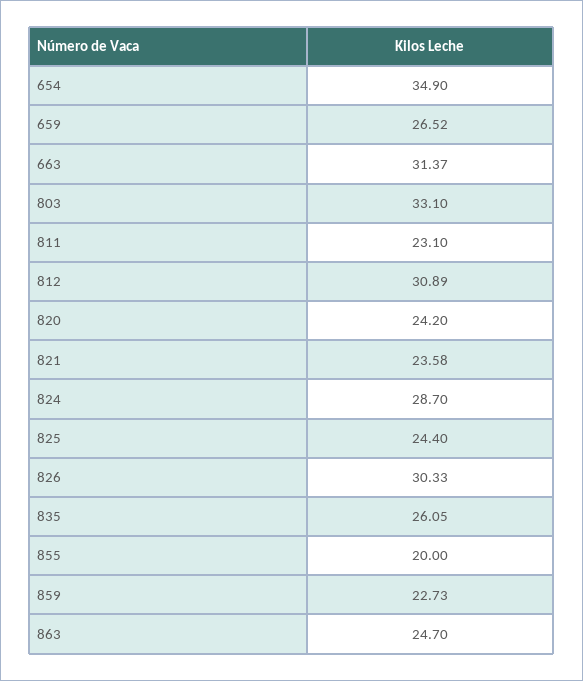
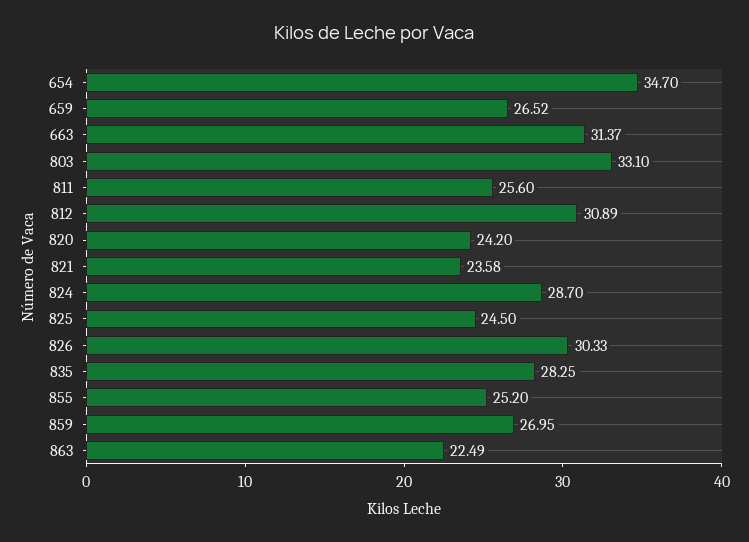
654: 34.9 -> 34.7
811: 23.1 -> 25.6
825: 24.4 -> 24.5
835: 26.05 -> 28.25
855: 20 -> 25.2
859: 22.73 -> 26.95
863: 24.7 -> 22.49

